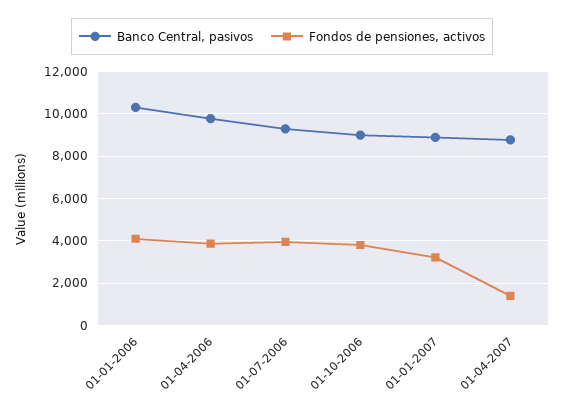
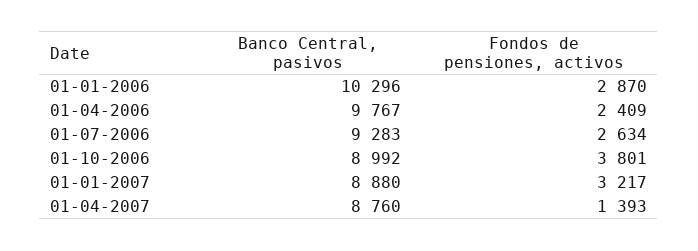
Fondos de pensiones, activos, 01-01-2006: 4000 -> 2870
Fondos de pensiones, activos, 01-04-2006: 4000 -> 2409
Fondos de pensiones, activos, 01-07-2006: 4000 -> 2634

